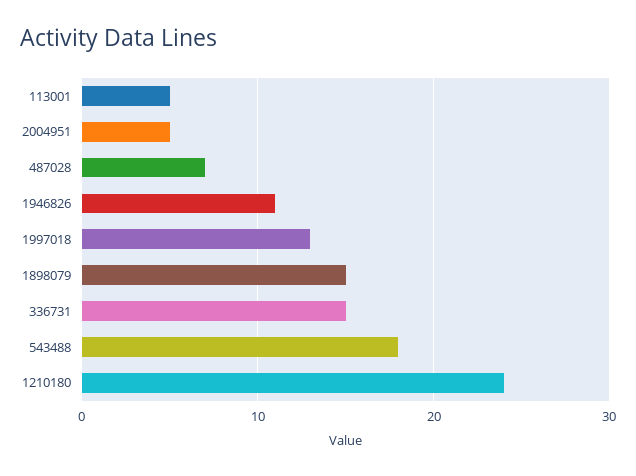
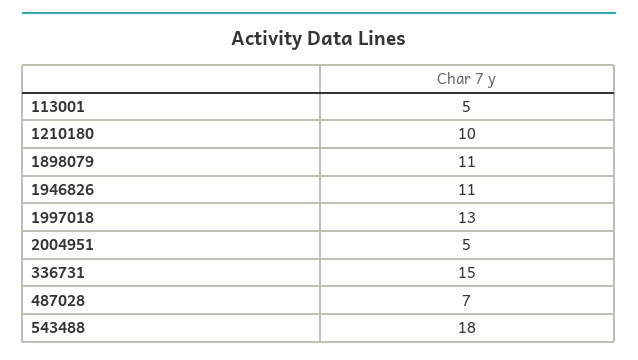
1898079: 15 -> 11
1210180: 24 -> 10

